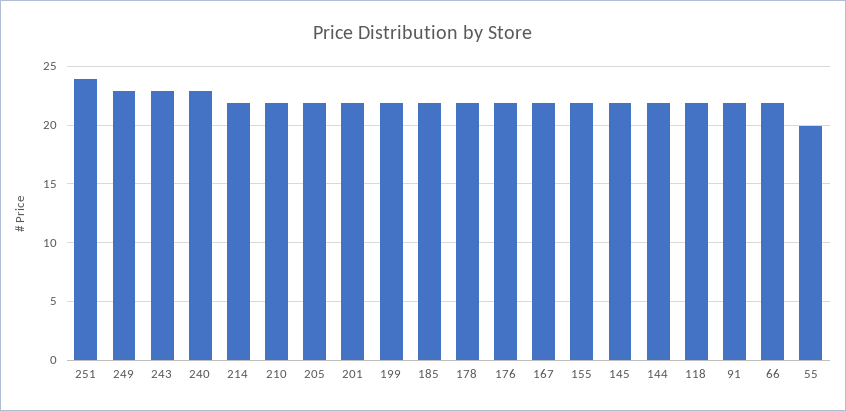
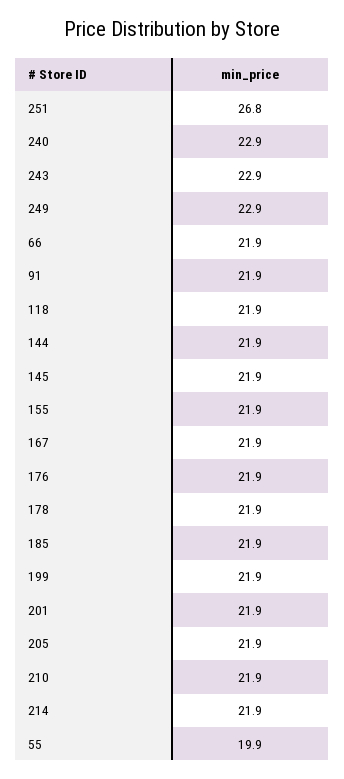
251: 24 -> 26.8

